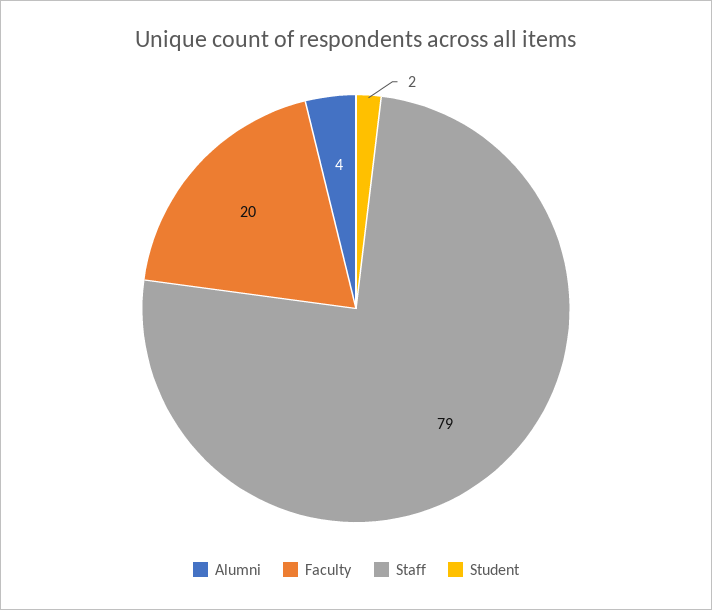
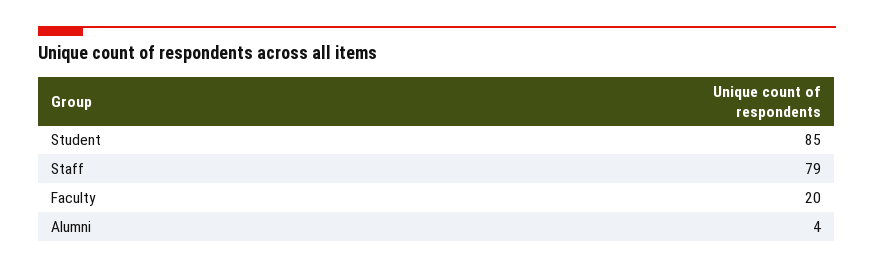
Student: 2 -> 85

